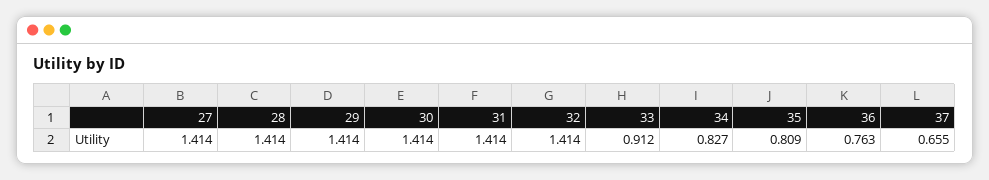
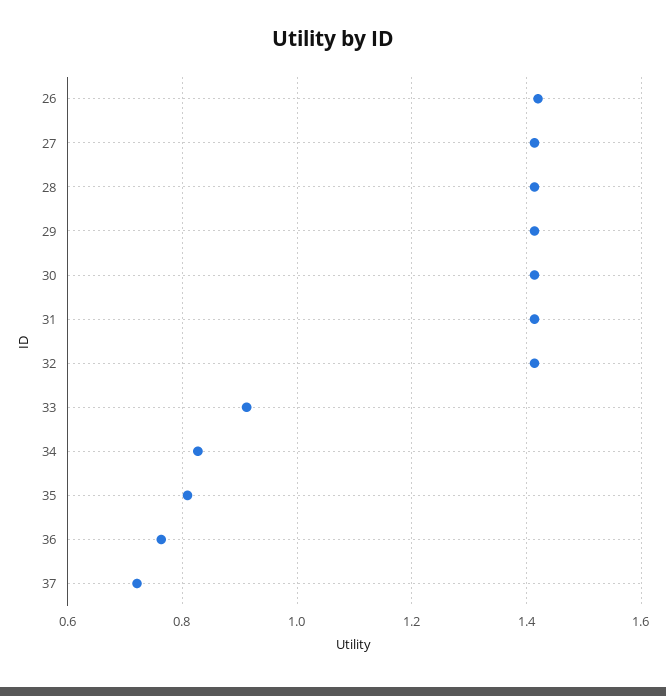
37: 0.655 -> 0.72
26: none -> 1.42

